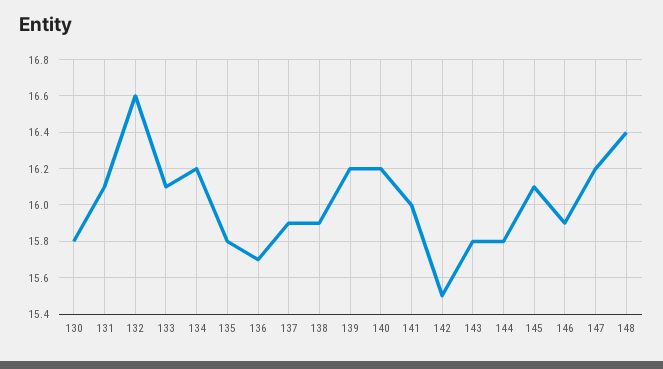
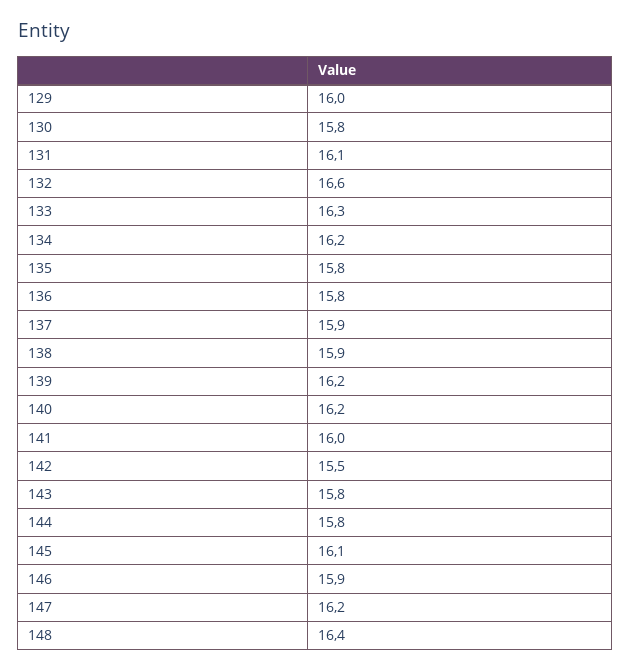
133: 16.1 -> 16.3
136: 15.7 -> 15.8
129: none -> 16

